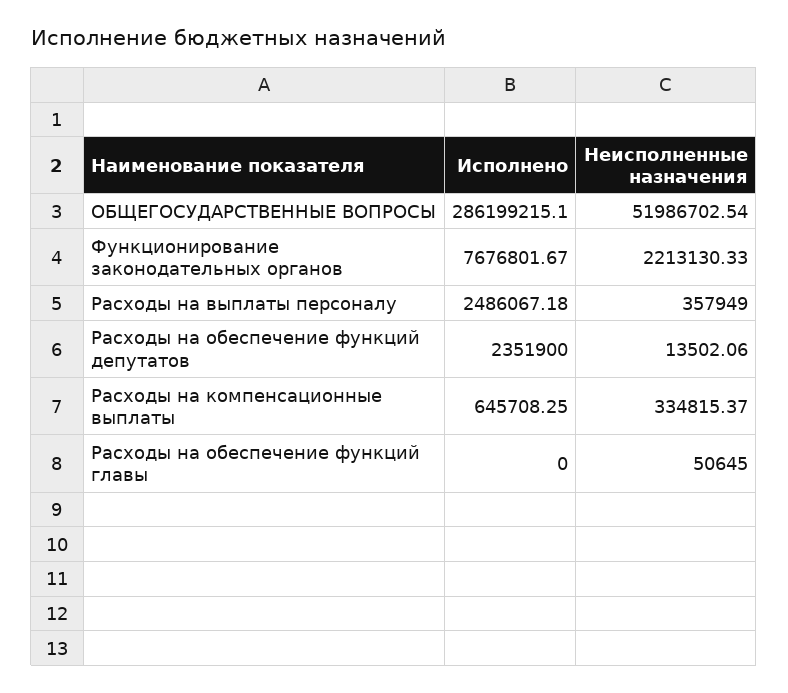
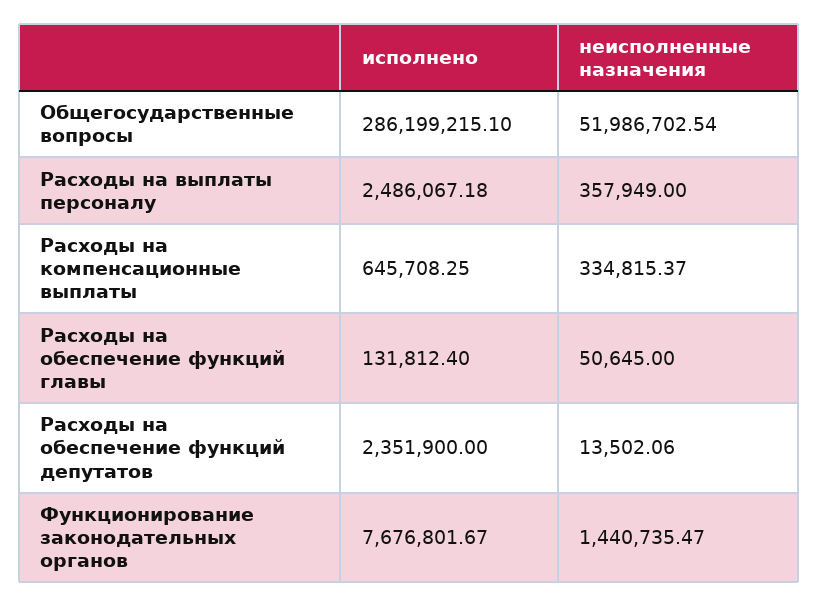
Неисполненные назначения, Функционирование законодательных органов: 2213130.33 -> 1440735.47
Исполнено, Расходы на обеспечение функций главы: 0 -> 131812.4

